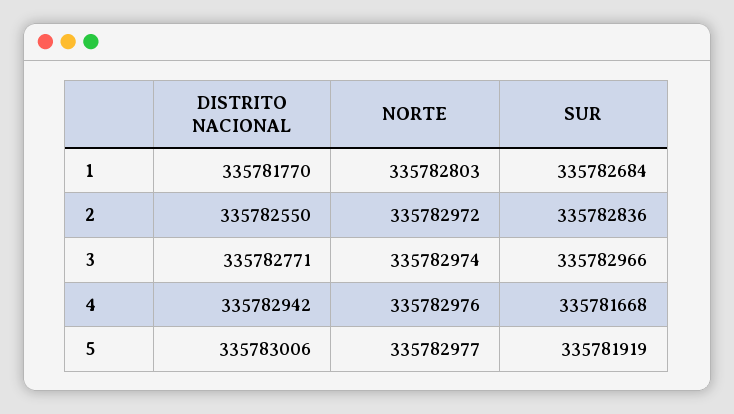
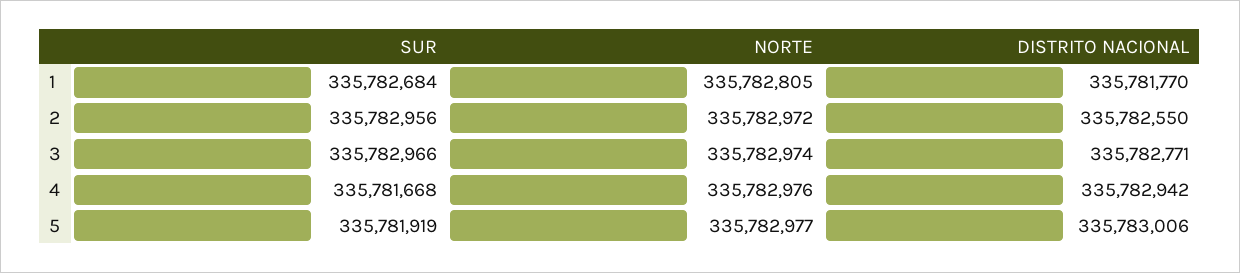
NORTE, 1: 335782803 -> 335782805
SUR, 2: 335782836 -> 335782956

